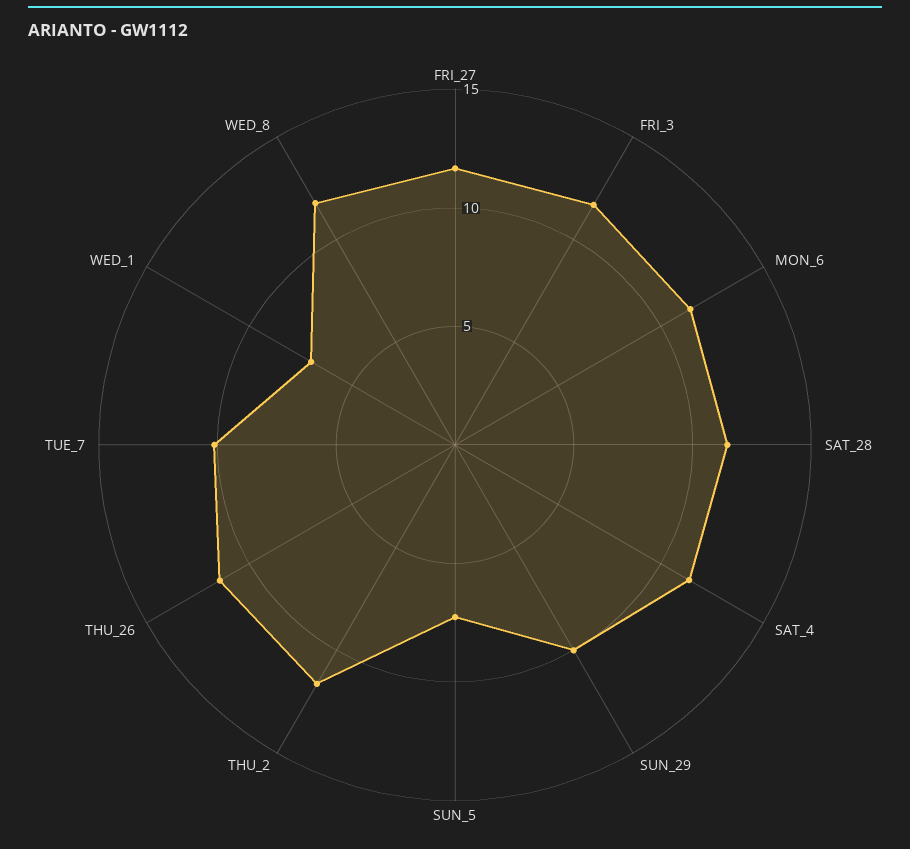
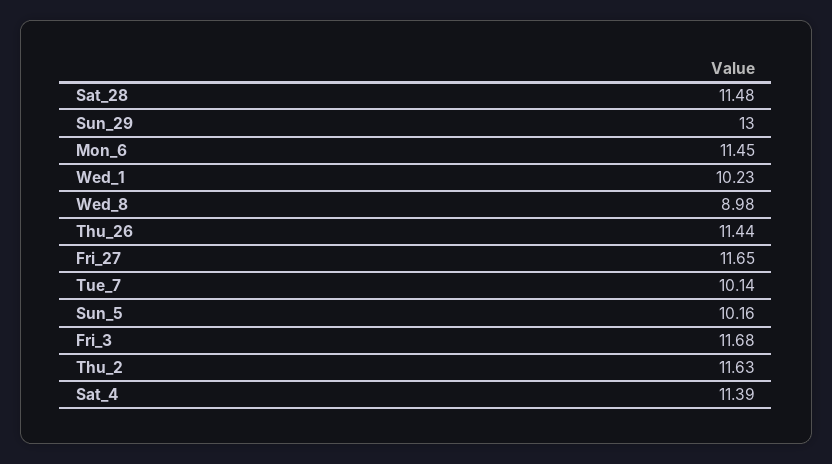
SUN_29: 10 -> 13
SUN_5: 7 -> 10.16
WED_1: 7 -> 10.23
WED_8: 12 -> 8.98

